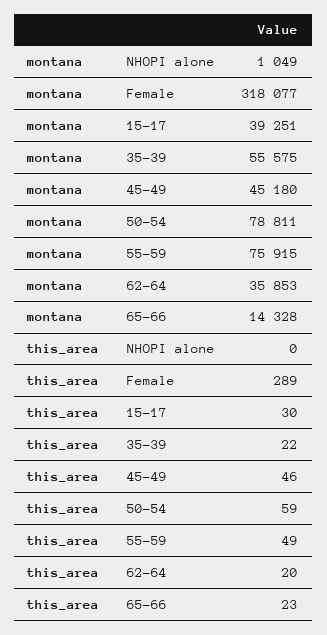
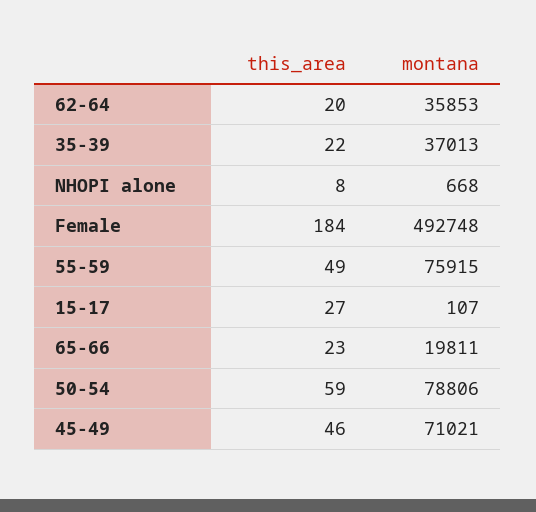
montana, NHOPI alone: 1049 -> 668
montana, Female: 318077 -> 492748
montana, 15-17: 39251 -> 107
montana, 35-39: 55575 -> 37013
montana, 45-49: 45180 -> 71021
montana, 50-54: 78811 -> 78806
montana, 65-66: 14328 -> 19811
this_area, NHOPI alone: 0 -> 8
this_area, Female: 289 -> 184
this_area, 15-17: 30 -> 27

